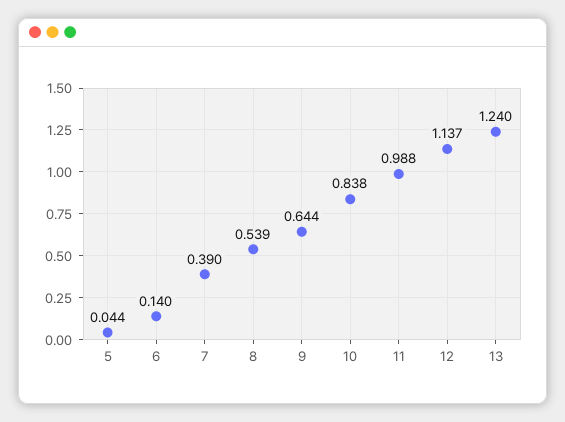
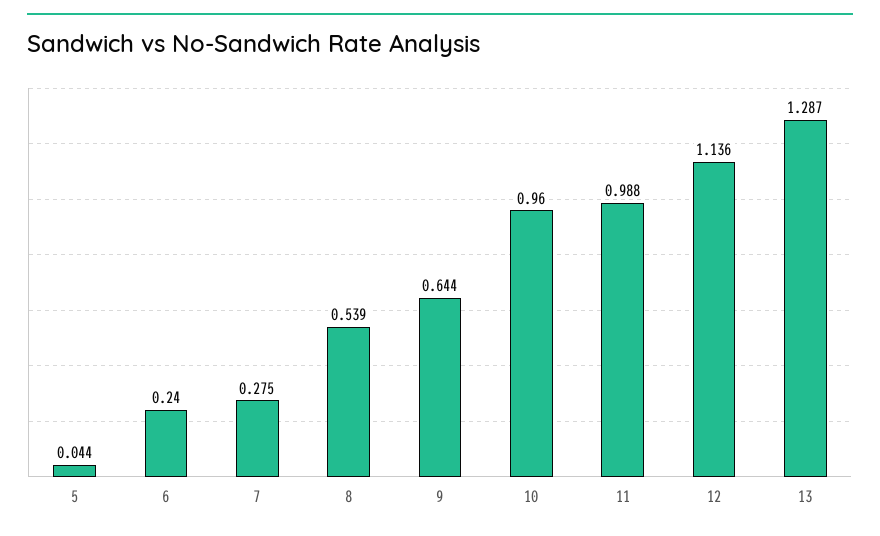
6: 0.14 -> 0.24
7: 0.39 -> 0.275
10: 0.838 -> 0.96
12: 1.137 -> 1.136
13: 1.24 -> 1.287

